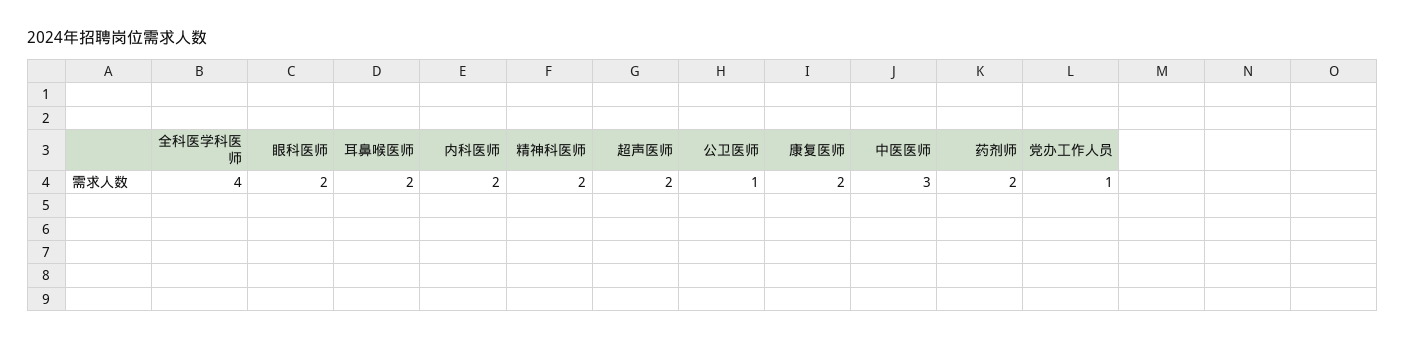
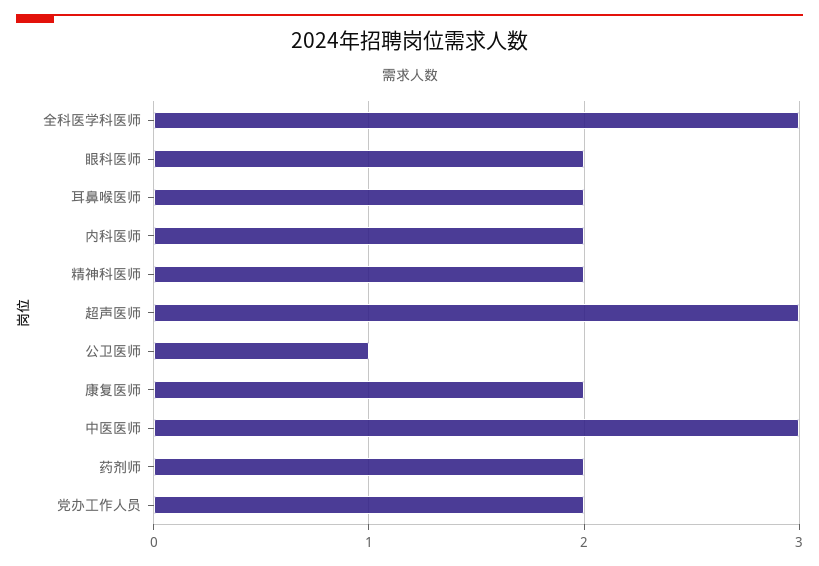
全科医学科医师: 4 -> 3
超声医师: 2 -> 3
党办工作人员: 1 -> 2

